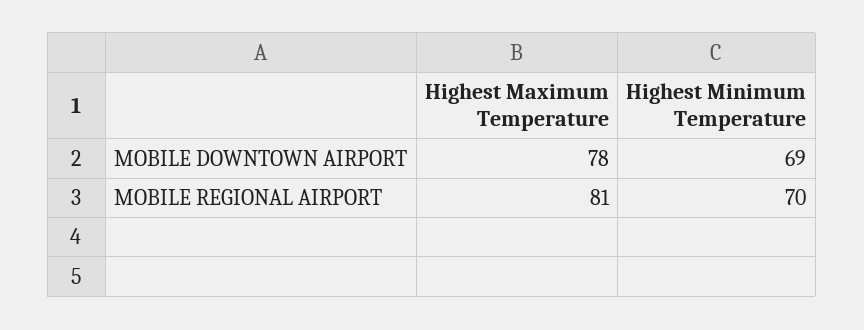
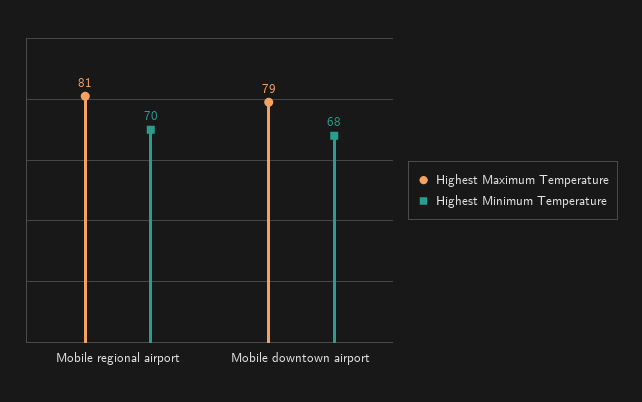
Highest Maximum Temperature, MOBILE DOWNTOWN AIRPORT: 78 -> 79
Highest Minimum Temperature, MOBILE DOWNTOWN AIRPORT: 69 -> 68

